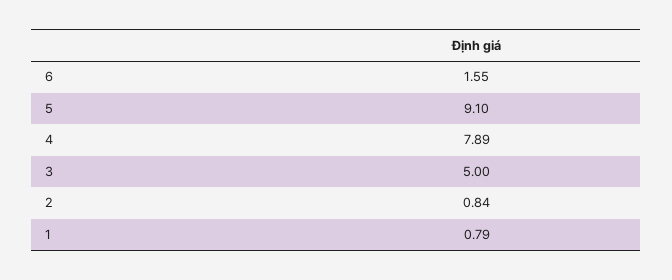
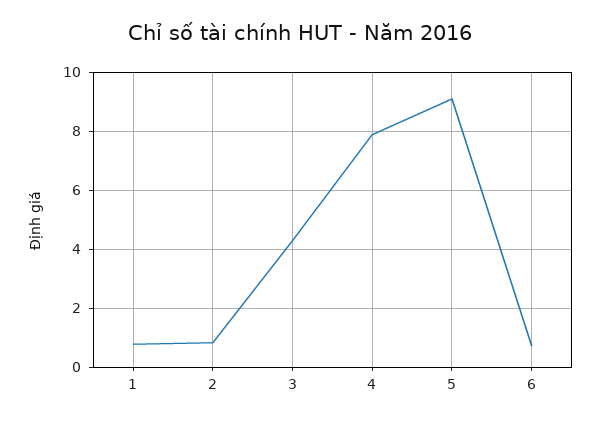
6: 1.55 -> 0.75
3: 5 -> 4.25

